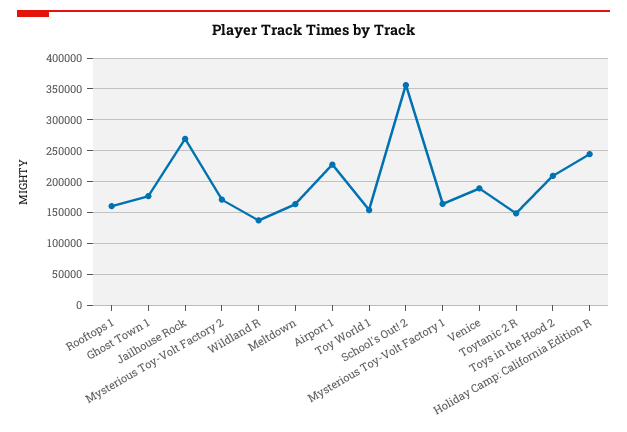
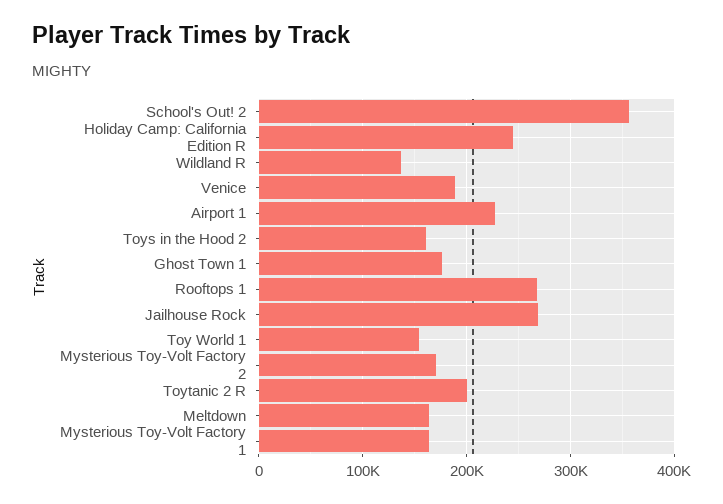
Rooftops 1: 160000 -> 270000
Toytanic 2 R: 150000 -> 200000
Toys in the Hood 2: 210000 -> 160000

